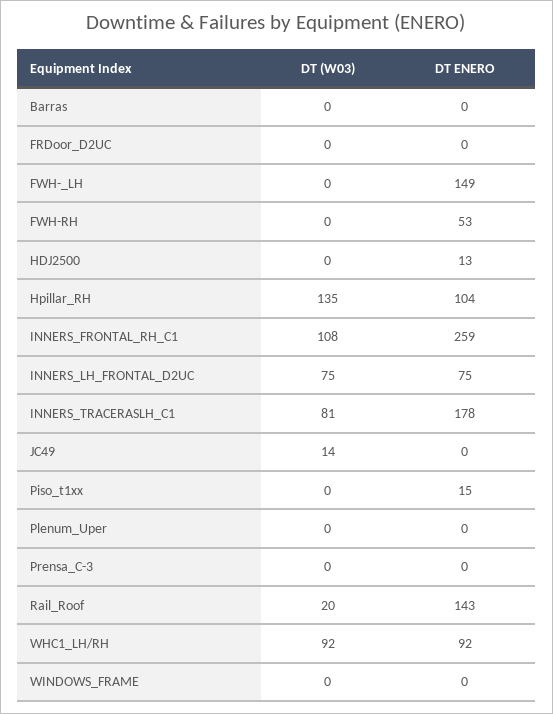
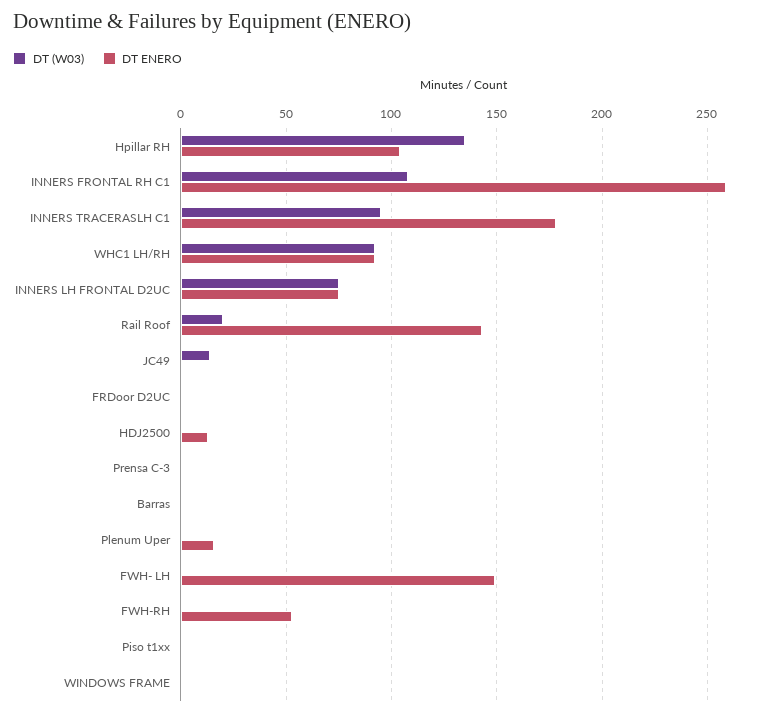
DT (W03), INNERS_TRACERASLH_C1: 81 -> 95
DT ENERO, Piso_t1xx: 15 -> 0
DT ENERO, Plenum_Uper: 0 -> 15

